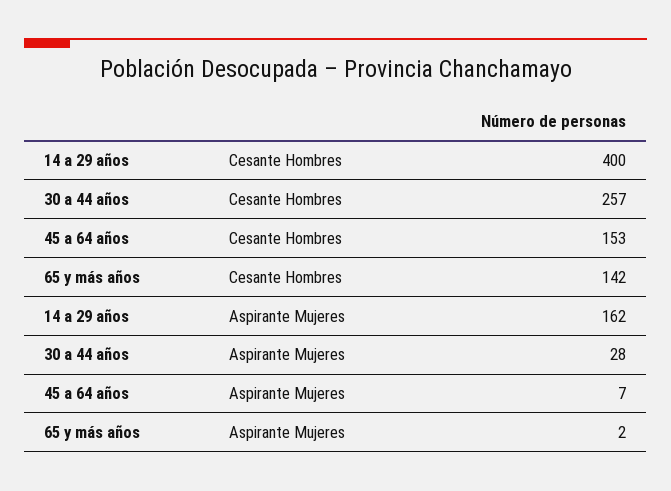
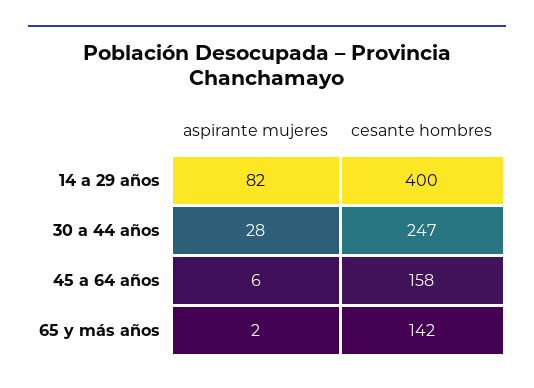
30 a 44 años, Cesante Hombres: 257 -> 247
45 a 64 años, Cesante Hombres: 153 -> 158
14 a 29 años, Aspirante Mujeres: 162 -> 82
45 a 64 años, Aspirante Mujeres: 7 -> 6

